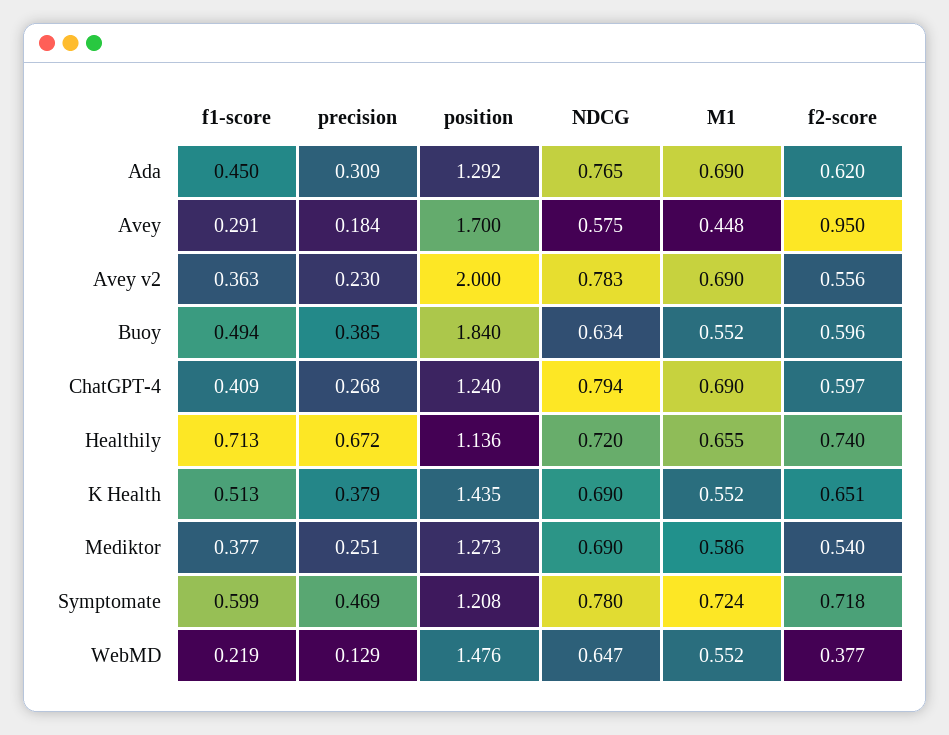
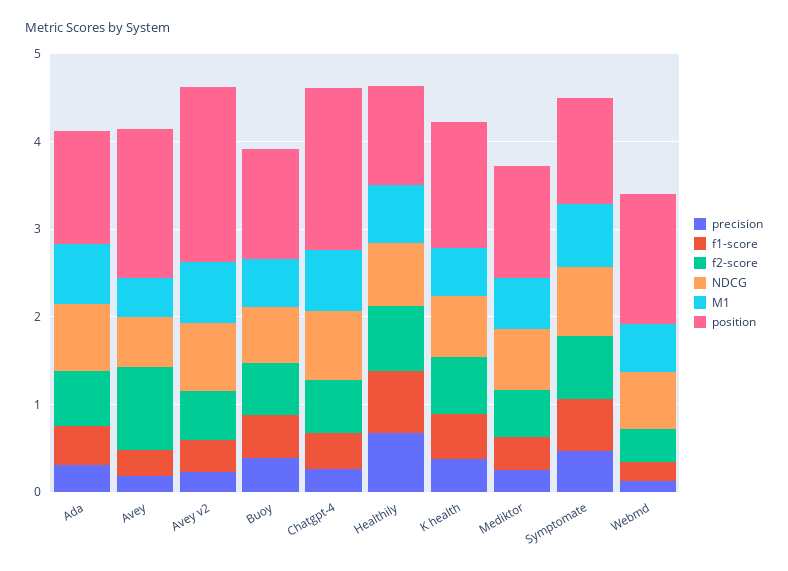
position, Buoy: 1.84 -> 1.2
position, ChatGPT-4: 1.24 -> 1.8

